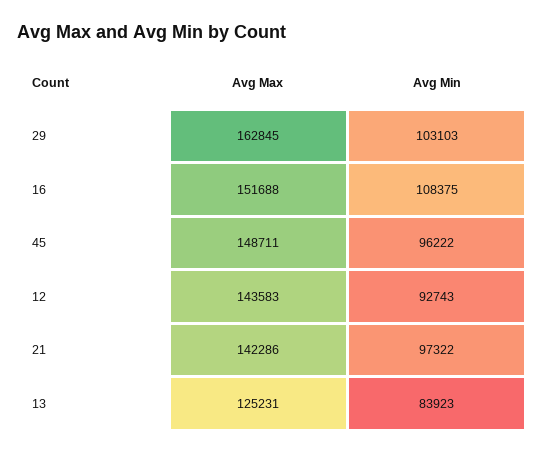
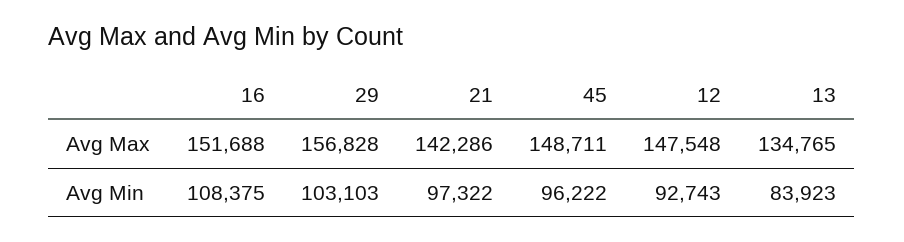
Avg Max, 29: 162845 -> 156828
Avg Max, 12: 143583 -> 147548
Avg Max, 13: 125231 -> 134765

